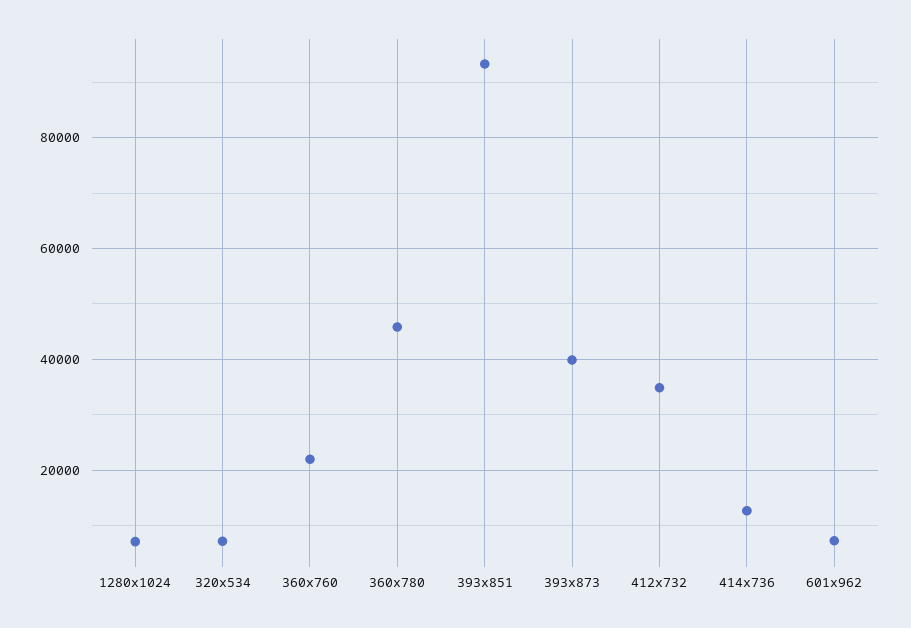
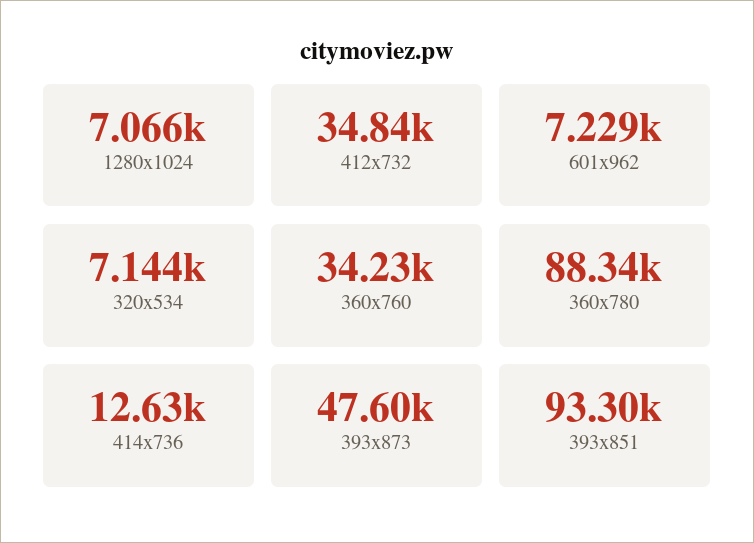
360x760: 22000 -> 34230
360x780: 46000 -> 88340
393x873: 40000 -> 47600

